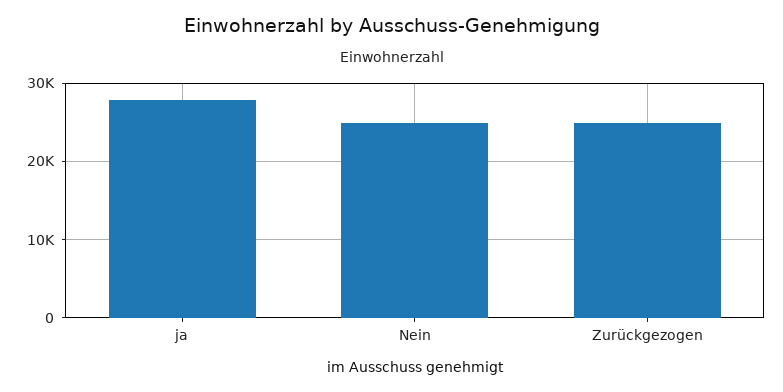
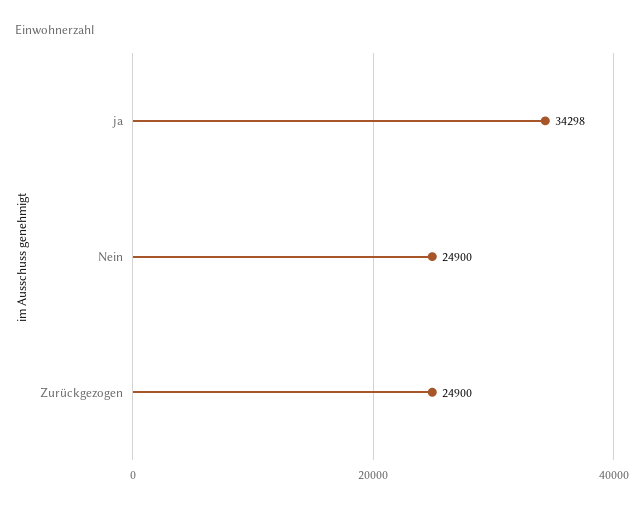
ja: 28000 -> 34298

